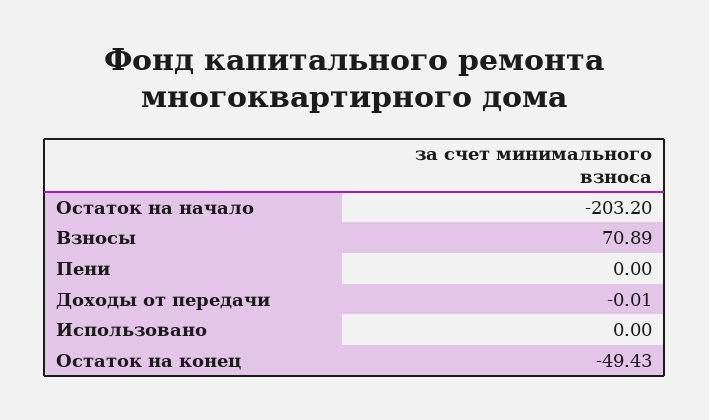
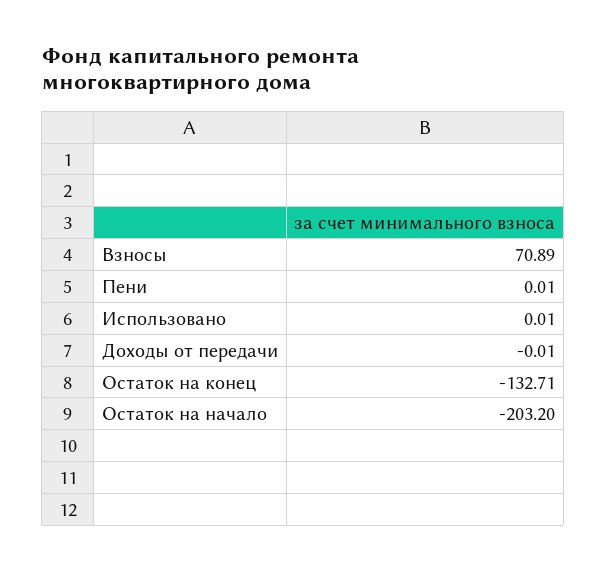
Пени: 0 -> 0.01
Использовано: 0 -> 0.01
Остаток на конец: -49.43 -> -132.71

